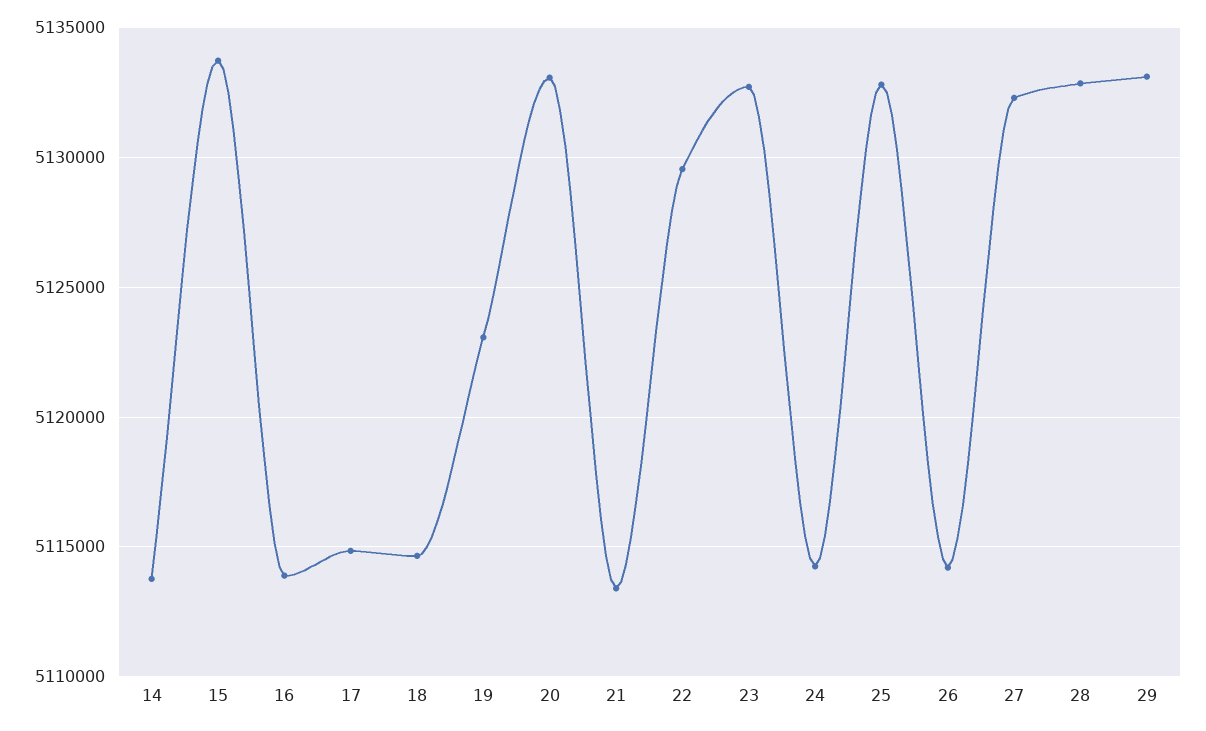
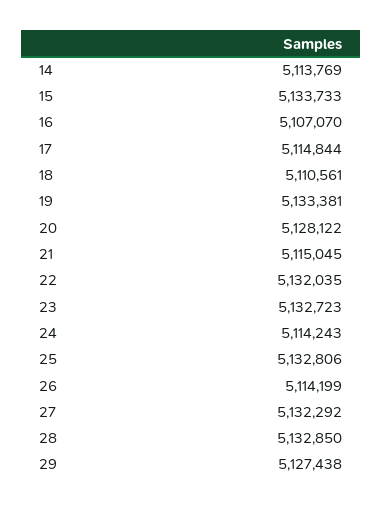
16: 5114000 -> 5107070
18: 5114500 -> 5110561
19: 5123000 -> 5133381
20: 5133000 -> 5128122
21: 5113500 -> 5115045
22: 5129500 -> 5132035
29: 5133000 -> 5127438

